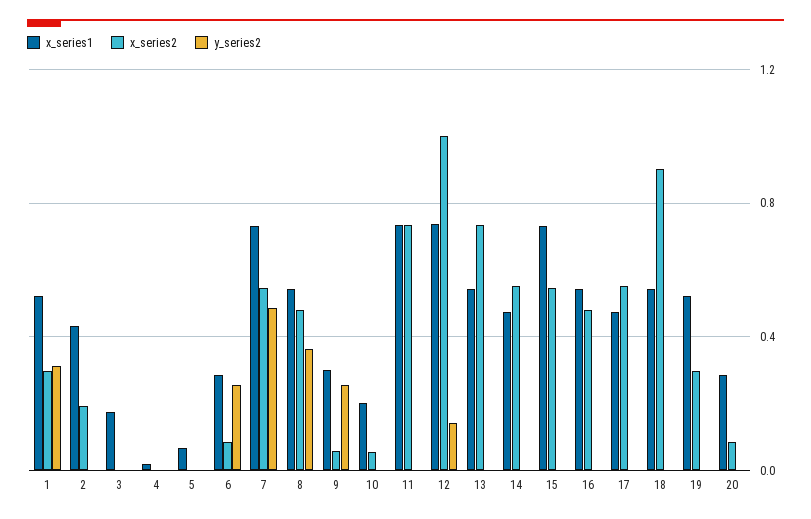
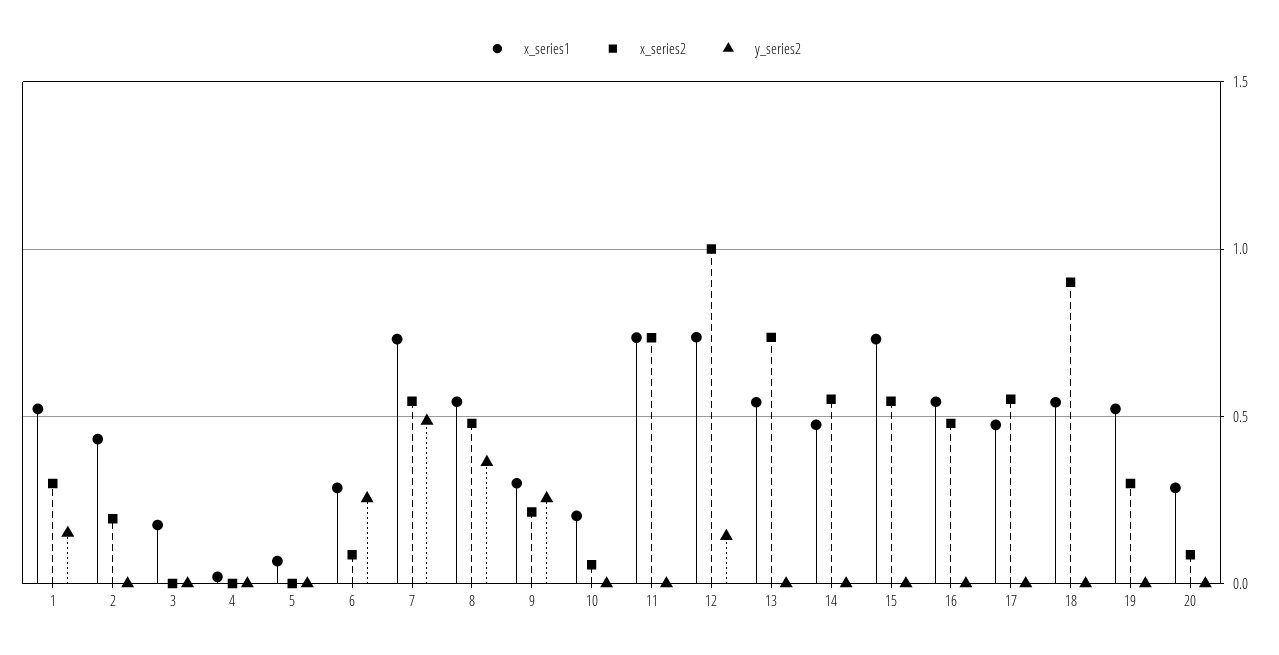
y_series2, 1: 0.3 -> 0.15
x_series2, 9: 0.05 -> 0.2

